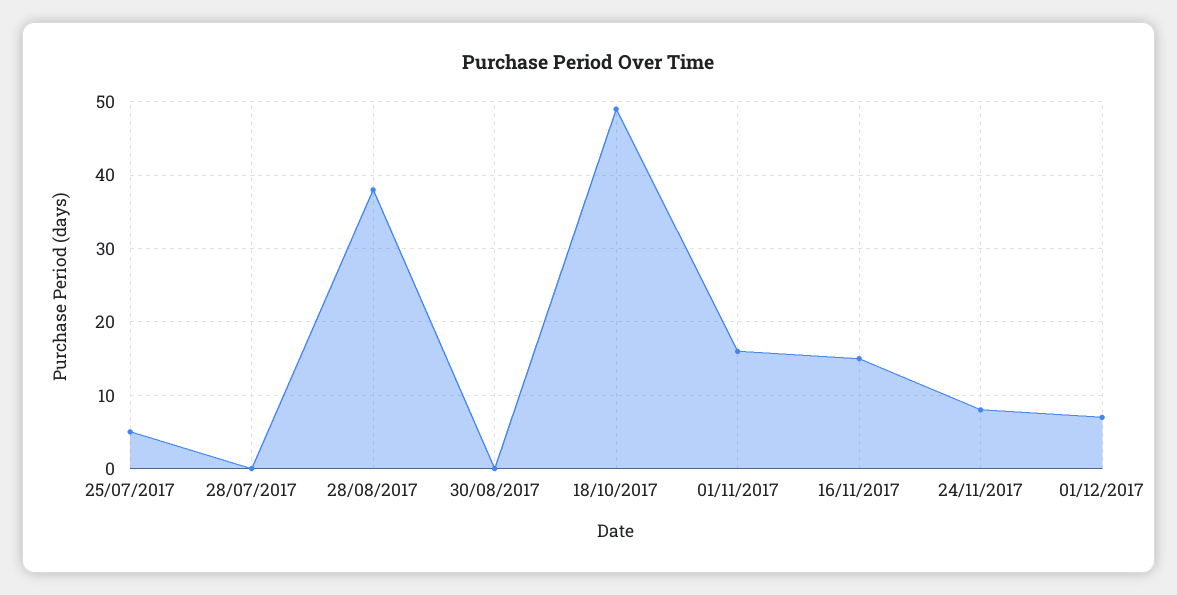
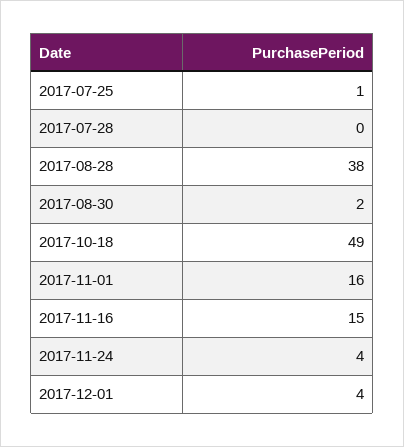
25/07/2017: 5 -> 1
30/08/2017: 0 -> 2
24/11/2017: 8 -> 4
01/12/2017: 7 -> 4

